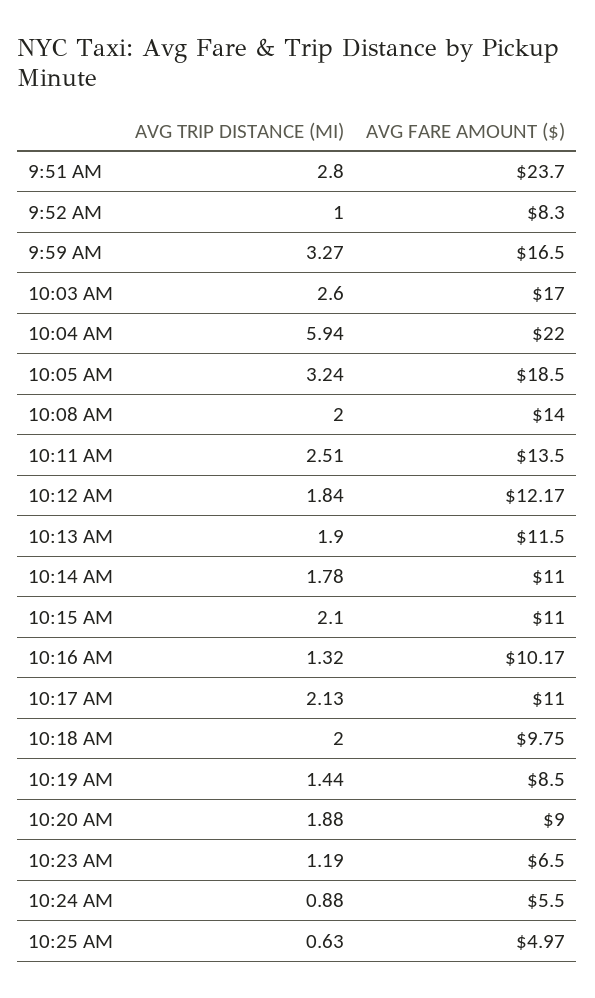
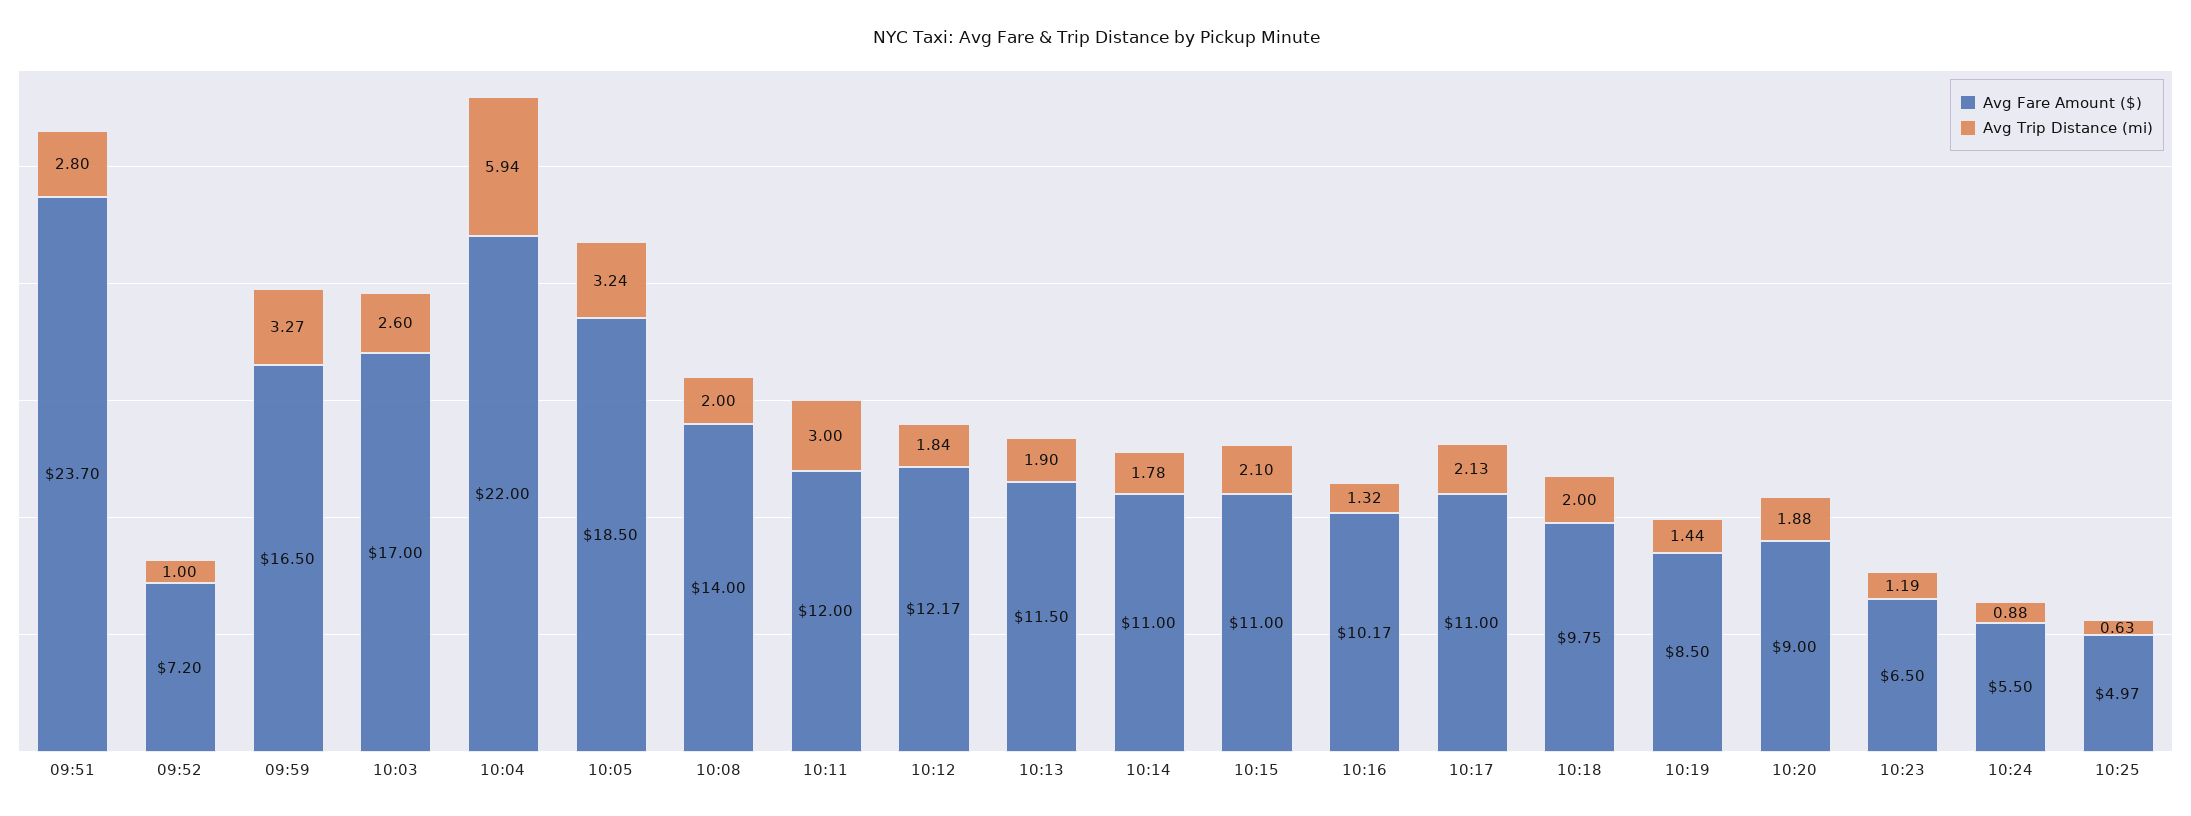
AVG FARE AMOUNT ($), 9:52 AM: 8.3 -> 7.2
AVG TRIP DISTANCE (MI), 10:11 AM: 2.51 -> 3
AVG FARE AMOUNT ($), 10:11 AM: 13.5 -> 12

